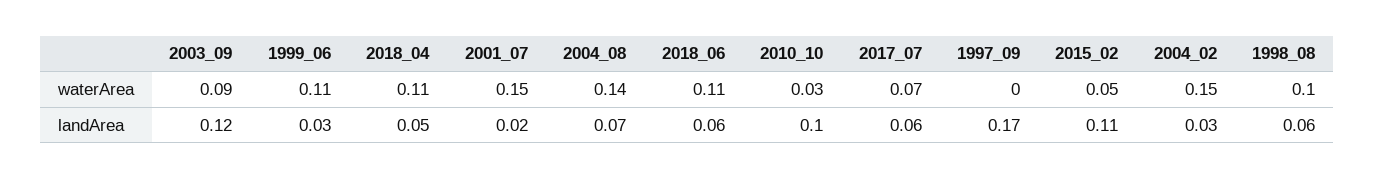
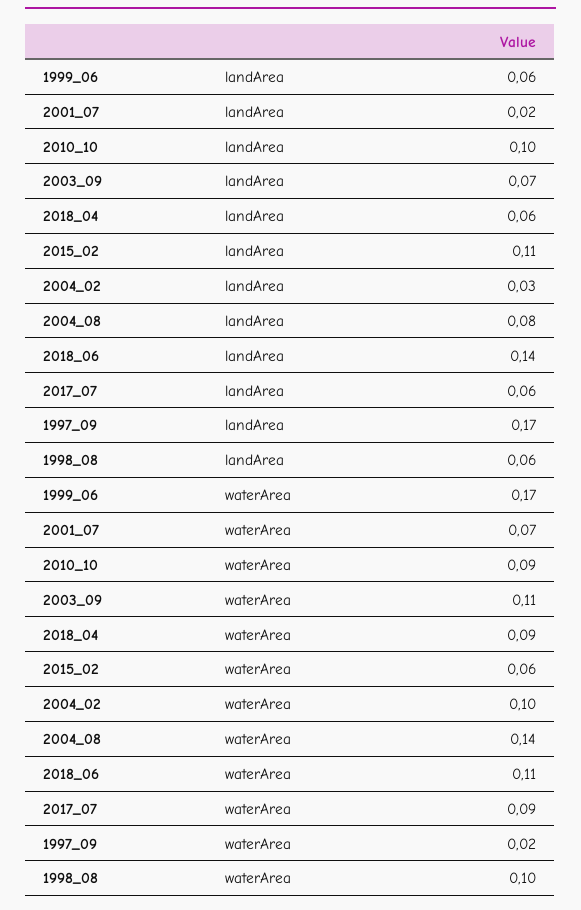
2003_09, waterArea: 0.09 -> 0.11
1999_06, waterArea: 0.11 -> 0.17
2018_04, waterArea: 0.11 -> 0.09
2001_07, waterArea: 0.15 -> 0.07
2010_10, waterArea: 0.03 -> 0.09
2017_07, waterArea: 0.07 -> 0.09
1997_09, waterArea: 0 -> 0.02
2015_02, waterArea: 0.05 -> 0.06
2004_02, waterArea: 0.15 -> 0.1
2003_09, landArea: 0.12 -> 0.07
1999_06, landArea: 0.03 -> 0.06
2018_04, landArea: 0.05 -> 0.06
2004_08, landArea: 0.07 -> 0.08
2018_06, landArea: 0.06 -> 0.14

